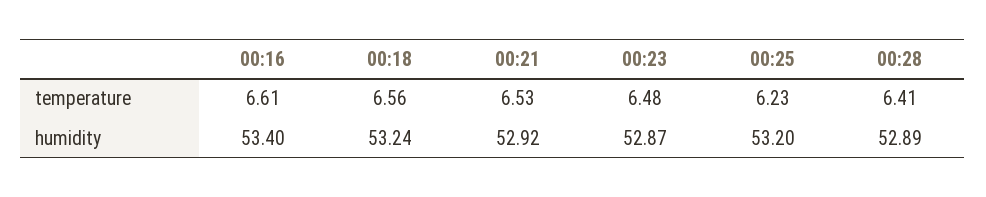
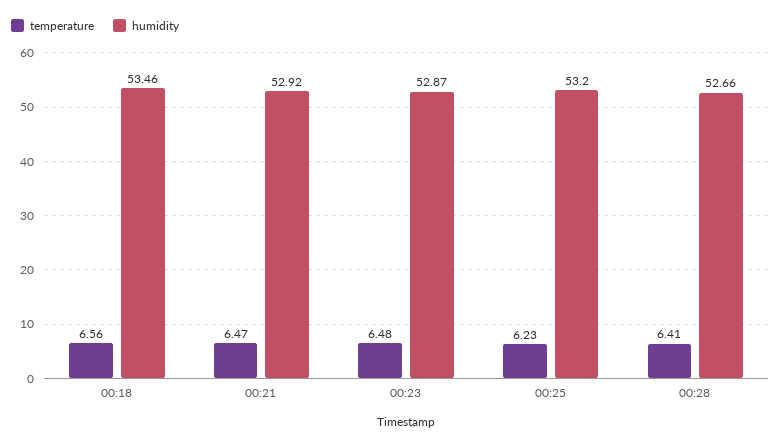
temperature, 00:16: 6.61 -> none
temperature, 00:21: 6.53 -> 6.47
humidity, 00:16: 53.4 -> none
humidity, 00:18: 53.24 -> 53.46
humidity, 00:28: 52.89 -> 52.66

